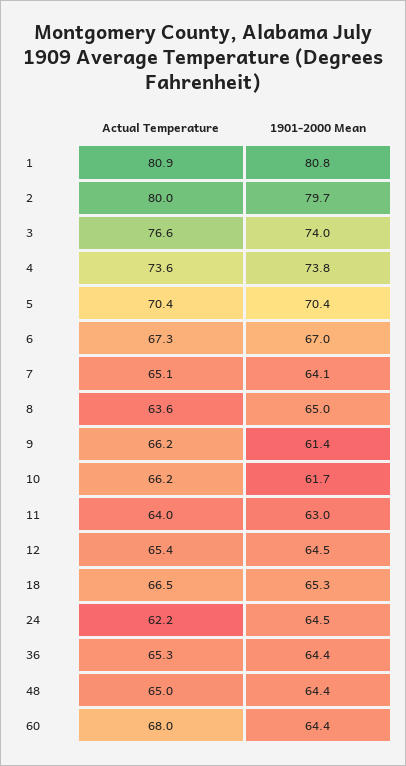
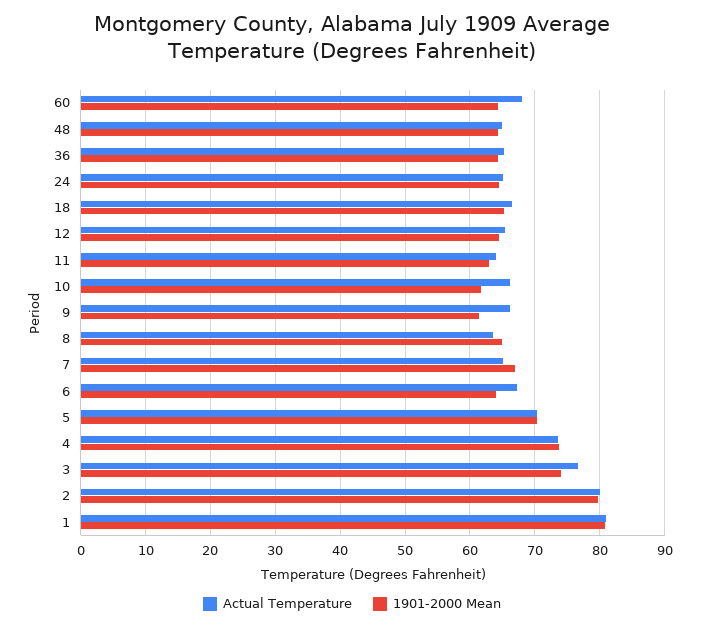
1901-2000 Mean, 6: 67 -> 64
1901-2000 Mean, 7: 64.1 -> 67
Actual Temperature, 24: 62.2 -> 65

